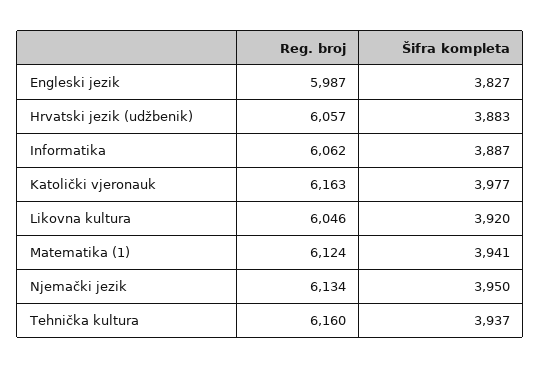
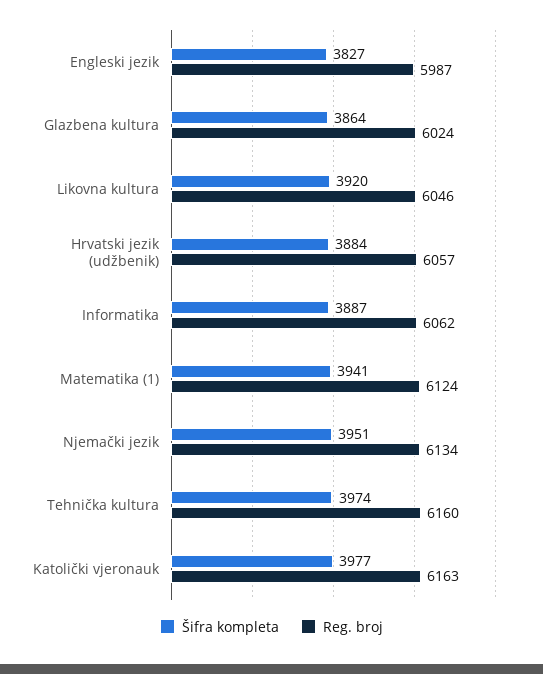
Šifra kompleta, Hrvatski jezik (udžbenik): 3883 -> 3884
Šifra kompleta, Njemački jezik: 3950 -> 3951
Šifra kompleta, Tehnička kultura: 3937 -> 3974
Šifra kompleta, Glazbena kultura: none -> 3864
Reg. broj, Glazbena kultura: none -> 6024

